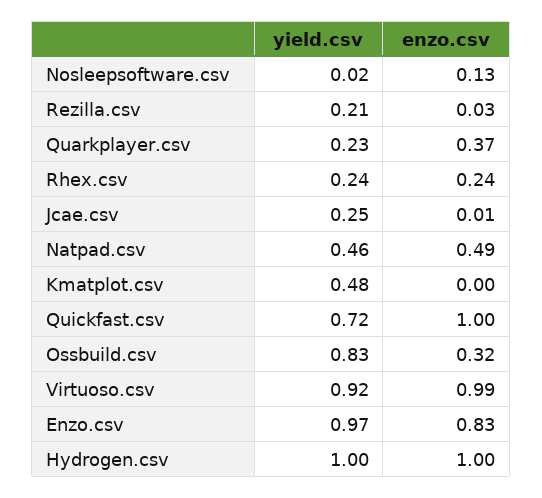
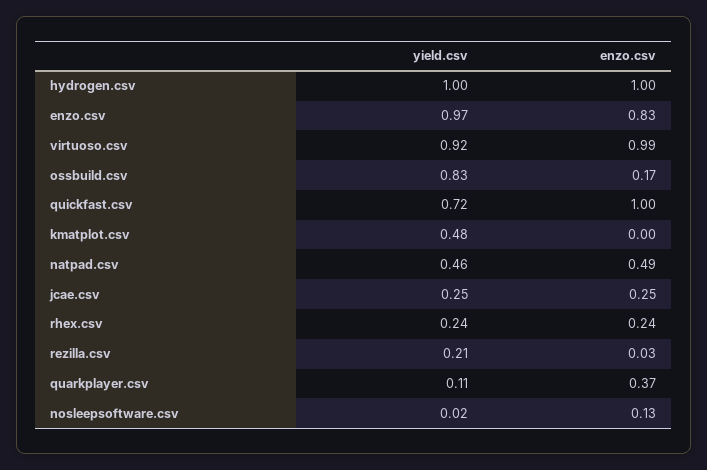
yield.csv, Quarkplayer.csv: 0.23 -> 0.11
enzo.csv, Jcae.csv: 0.01 -> 0.25
enzo.csv, Ossbuild.csv: 0.32 -> 0.17

